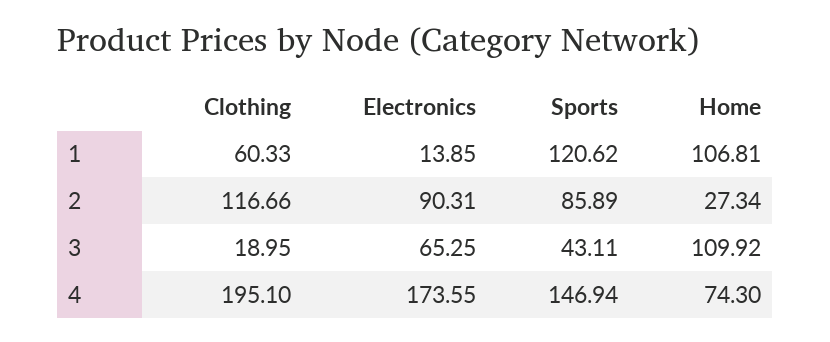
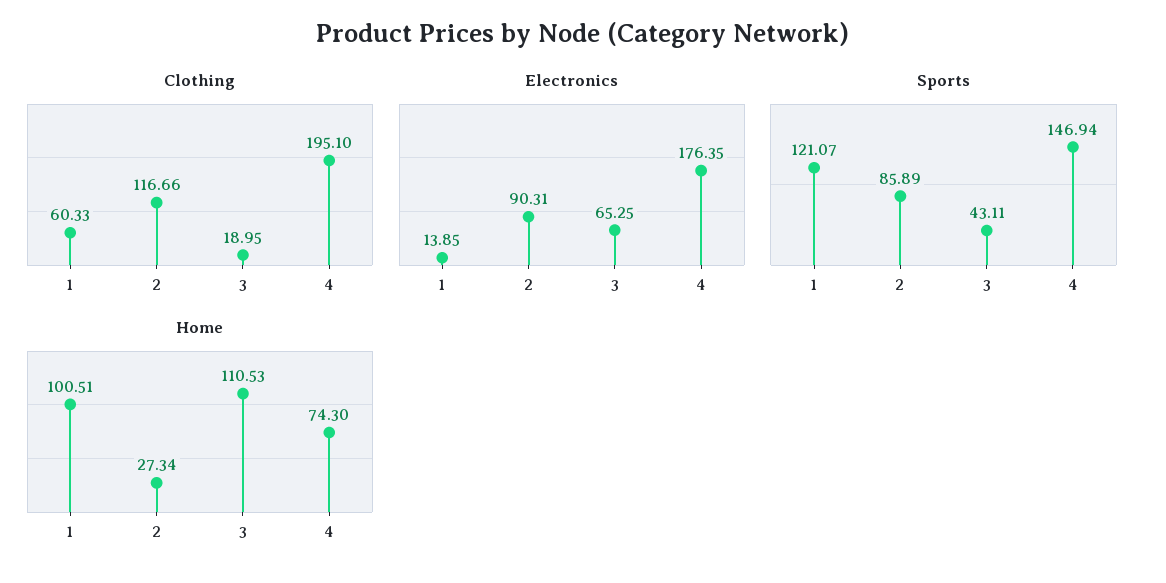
Sports, 1: 120.62 -> 121.07
Home, 1: 106.81 -> 100.51
Home, 3: 109.92 -> 110.53
Electronics, 4: 173.55 -> 176.35

